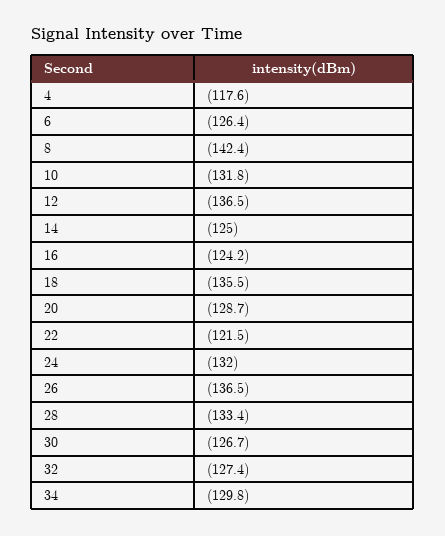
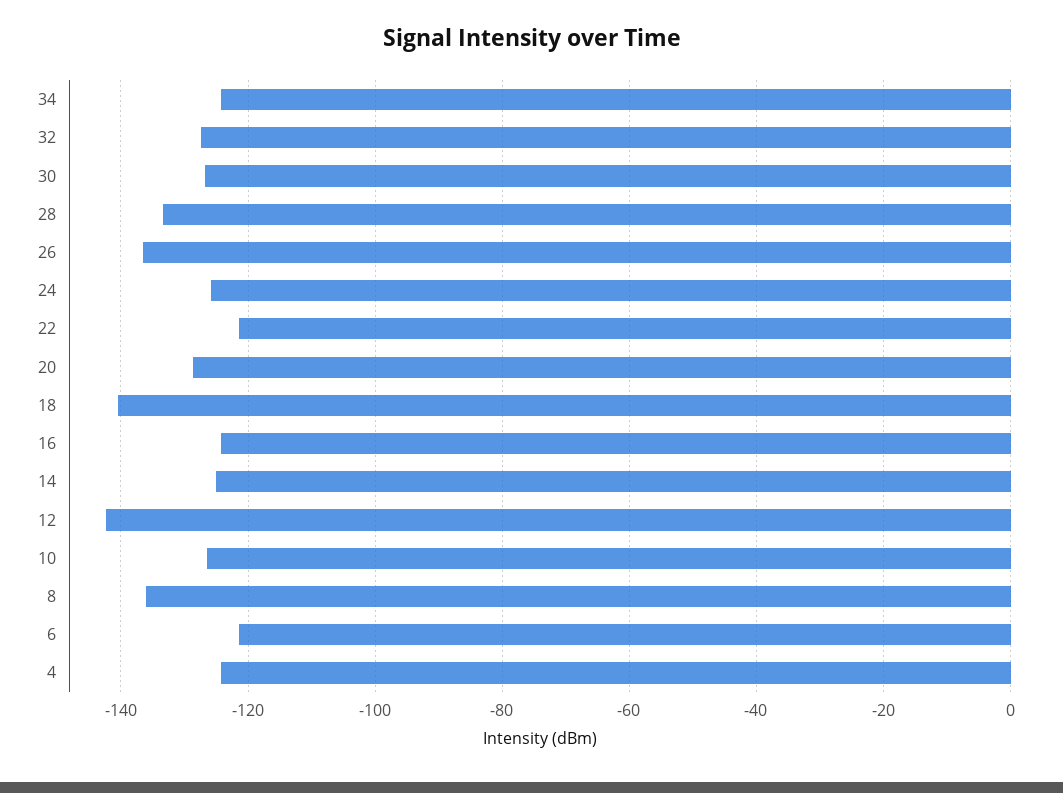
4: -117.6 -> -124
6: -126.4 -> -122
8: -142.4 -> -136
10: -131.8 -> -126
12: -136.5 -> -142
18: -135.5 -> -140
24: -132 -> -126
34: -129.8 -> -124

